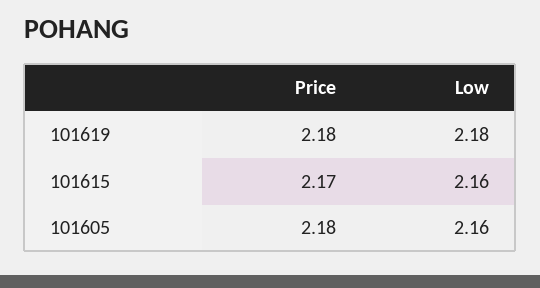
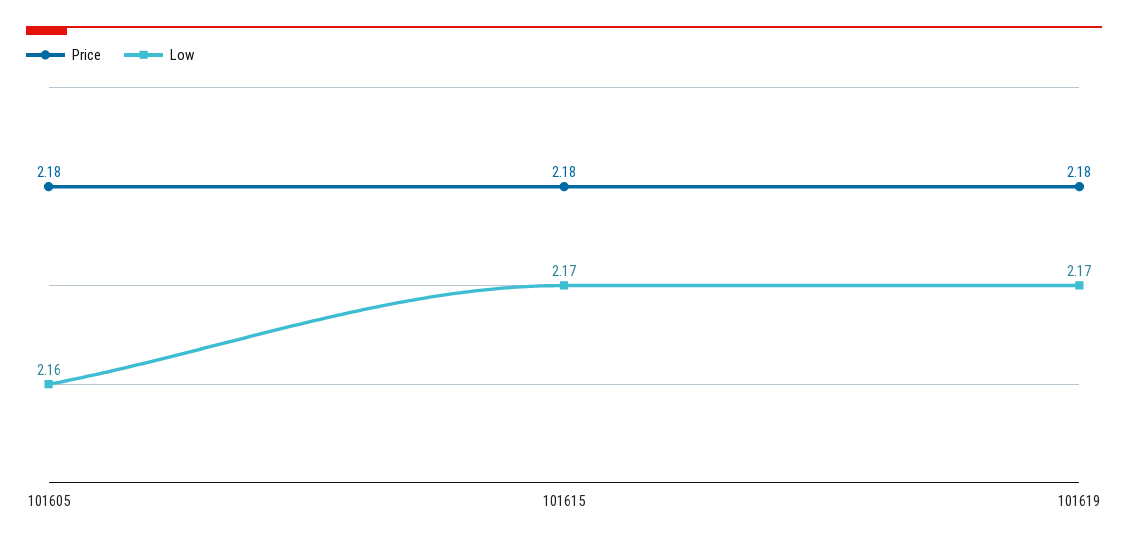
Low, 101619: 2.18 -> 2.17
Price, 101615: 2.17 -> 2.18
Low, 101615: 2.16 -> 2.17

